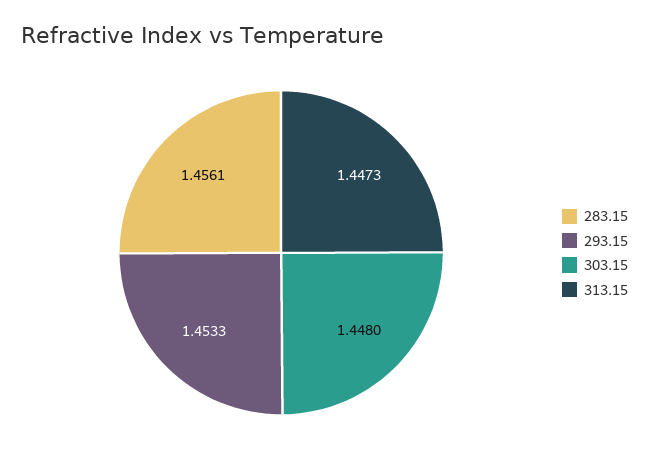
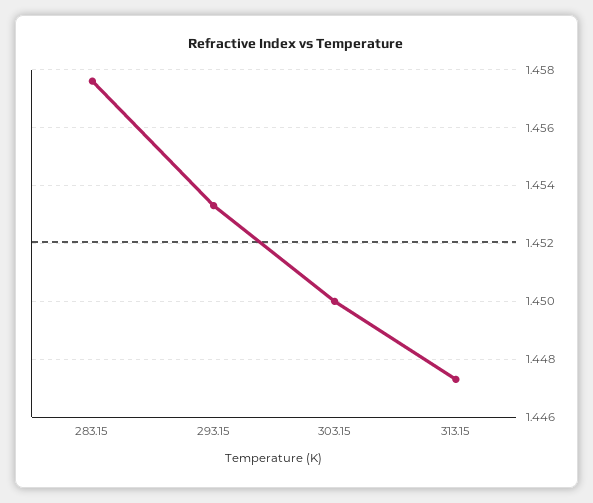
283.15: 1.4561 -> 1.4575
303.15: 1.448 -> 1.45

